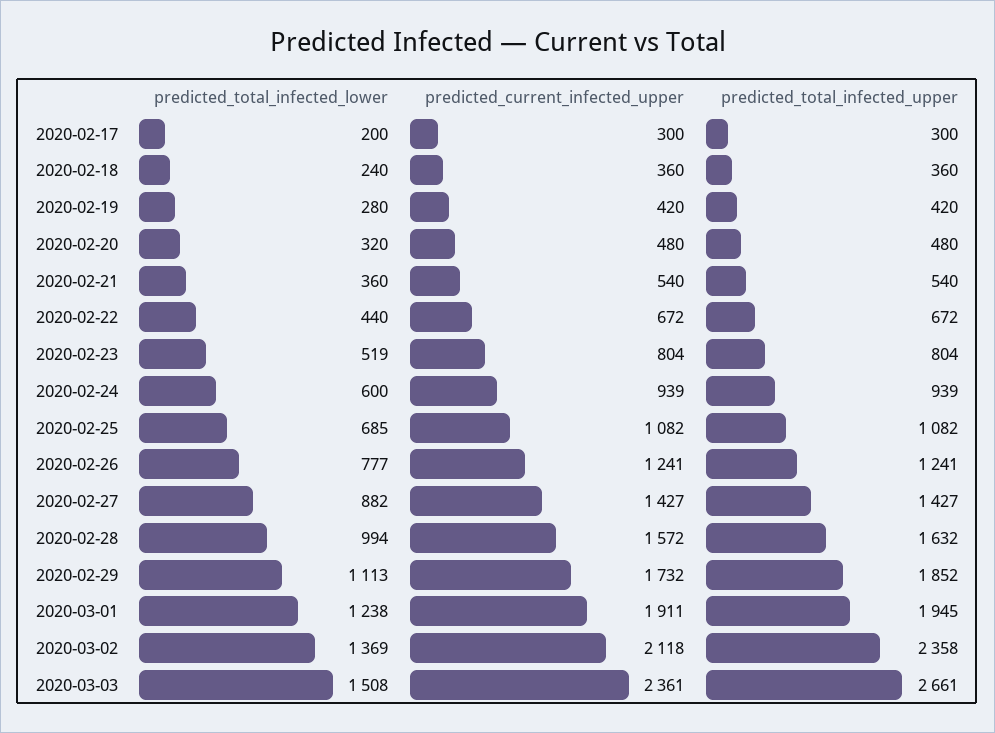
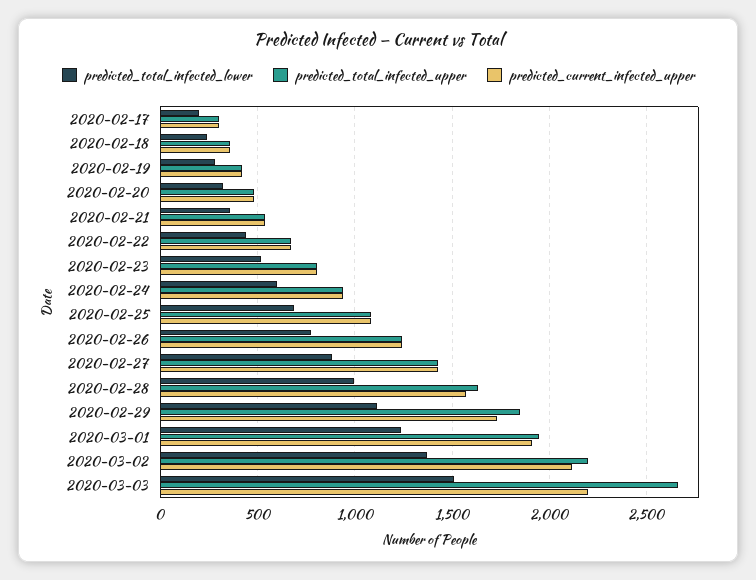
predicted_total_infected_upper, 2020-03-02: 2358 -> 2200
predicted_current_infected_upper, 2020-03-03: 2361 -> 2200

